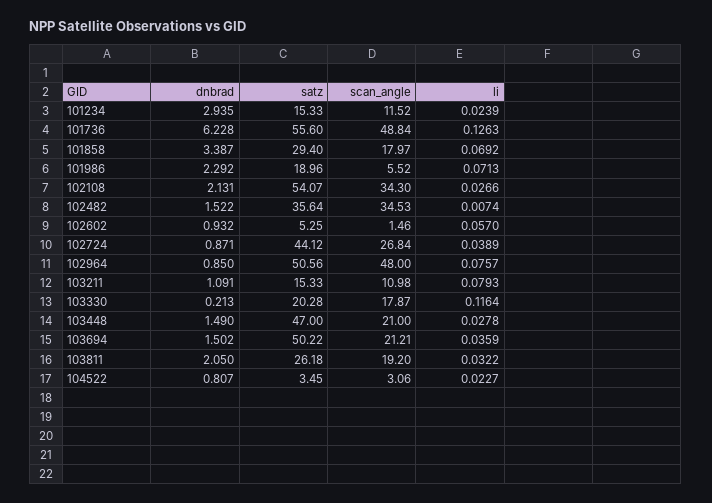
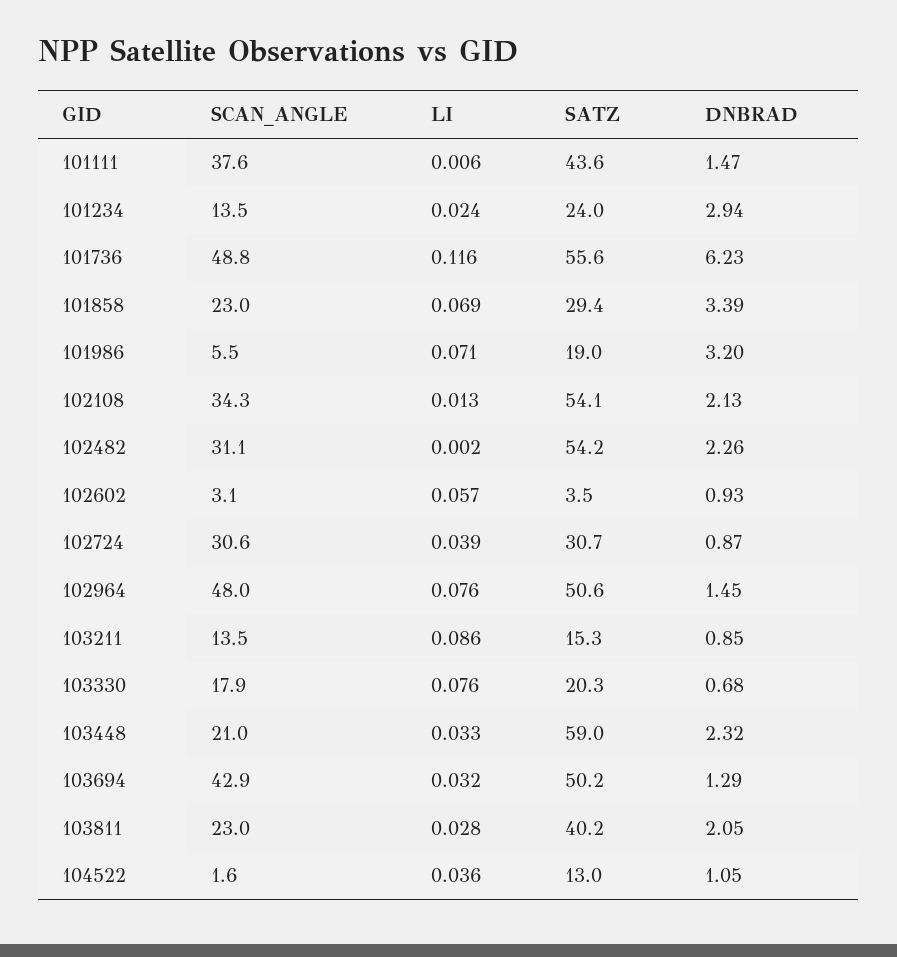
satz, 101234: 15.33 -> 24
scan_angle, 101234: 11.52 -> 13.5
li, 101736: 0.1263 -> 0.116
scan_angle, 101858: 17.97 -> 23
dnbrad, 101986: 2.292 -> 3.2
li, 102108: 0.0266 -> 0.013
dnbrad, 102482: 1.522 -> 2.26
satz, 102482: 35.64 -> 54.2
scan_angle, 102482: 34.53 -> 31.1
li, 102482: 0.0074 -> 0.002
satz, 102602: 5.25 -> 3.5
scan_angle, 102602: 1.46 -> 3.1
satz, 102724: 44.12 -> 30.7
scan_angle, 102724: 26.84 -> 30.6
dnbrad, 102964: 0.85 -> 1.45
dnbrad, 103211: 1.091 -> 0.85
scan_angle, 103211: 10.98 -> 13.5
li, 103211: 0.0793 -> 0.086
dnbrad, 103330: 0.213 -> 0.68
li, 103330: 0.1164 -> 0.076
dnbrad, 103448: 1.49 -> 2.32
satz, 103448: 47 -> 59
li, 103448: 0.0278 -> 0.033
dnbrad, 103694: 1.502 -> 1.29
scan_angle, 103694: 21.21 -> 42.9
li, 103694: 0.0359 -> 0.032
satz, 103811: 26.18 -> 40.2
scan_angle, 103811: 19.2 -> 23
li, 103811: 0.0322 -> 0.028
dnbrad, 104522: 0.807 -> 1.05
satz, 104522: 3.45 -> 13
scan_angle, 104522: 3.06 -> 1.6
li, 104522: 0.0227 -> 0.036
scan_angle, 101111: none -> 37.6
li, 101111: none -> 0.006
satz, 101111: none -> 43.6
dnbrad, 101111: none -> 1.47

